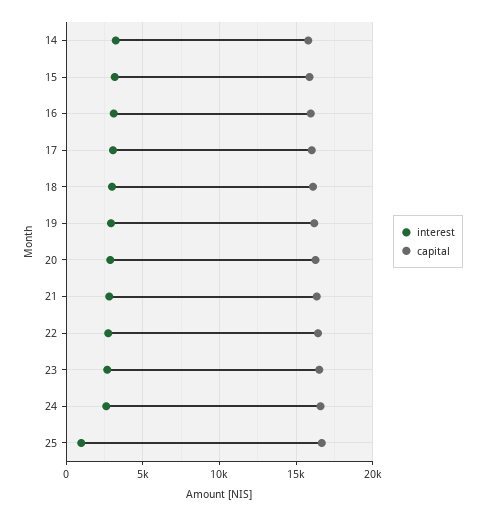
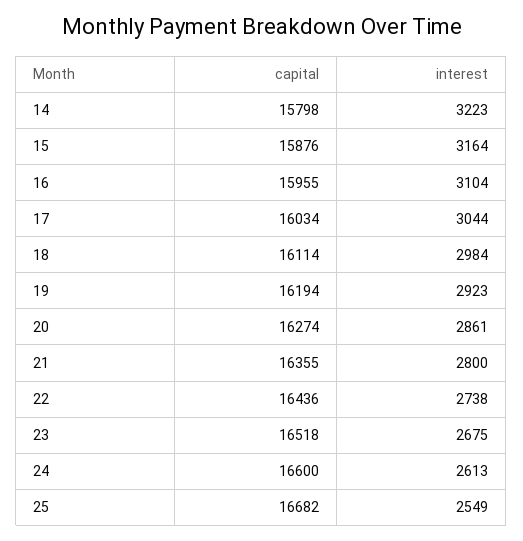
interest, 25: 1000 -> 2549

